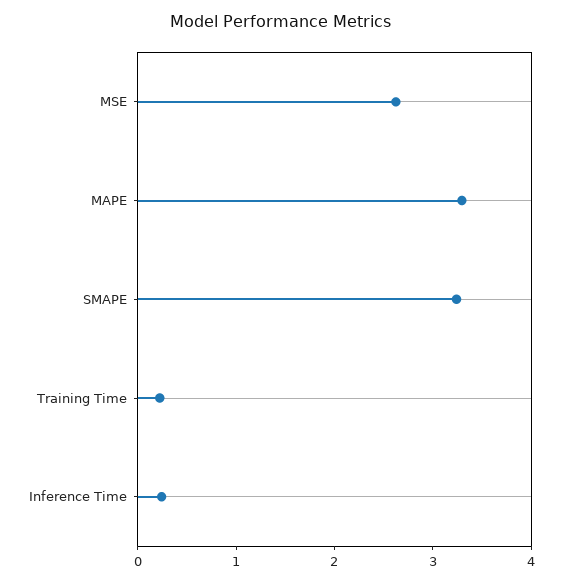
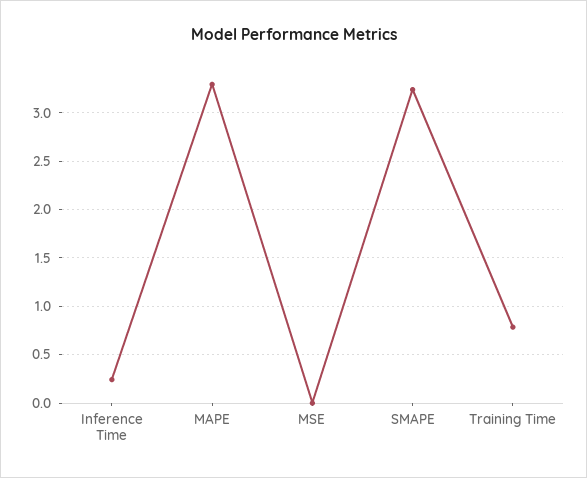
MSE: 2.6 -> 0
Training Time: 0.2 -> 0.8

